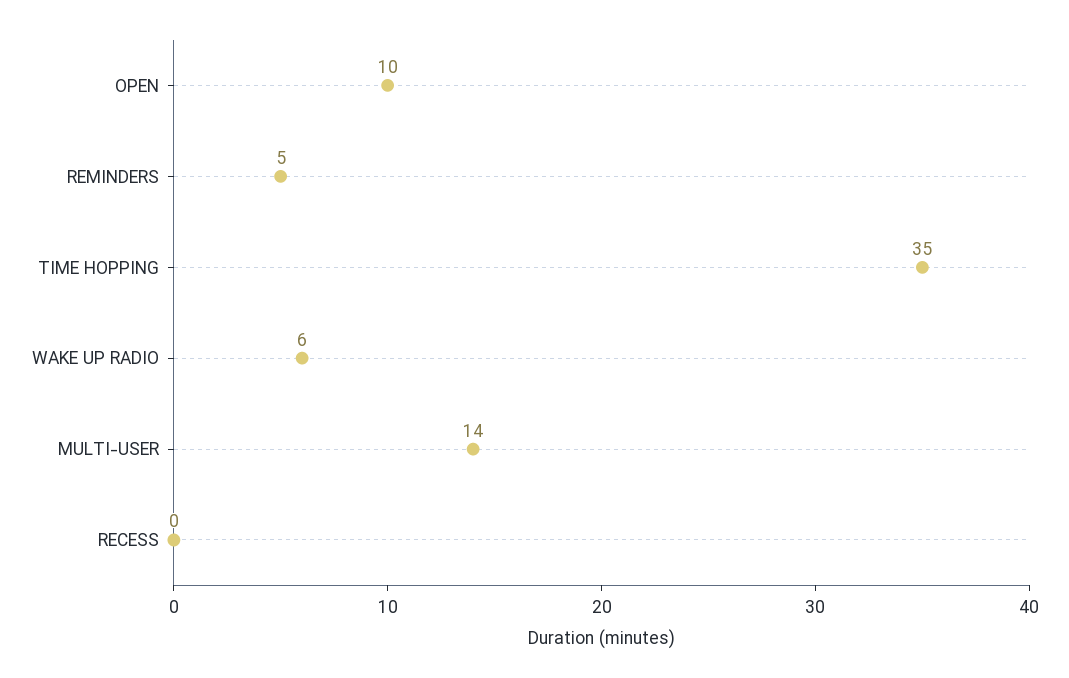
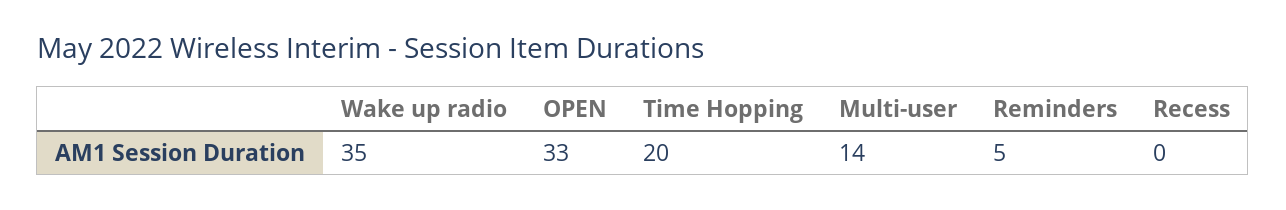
OPEN: 10 -> 33
TIME HOPPING: 35 -> 20
WAKE UP RADIO: 6 -> 35

